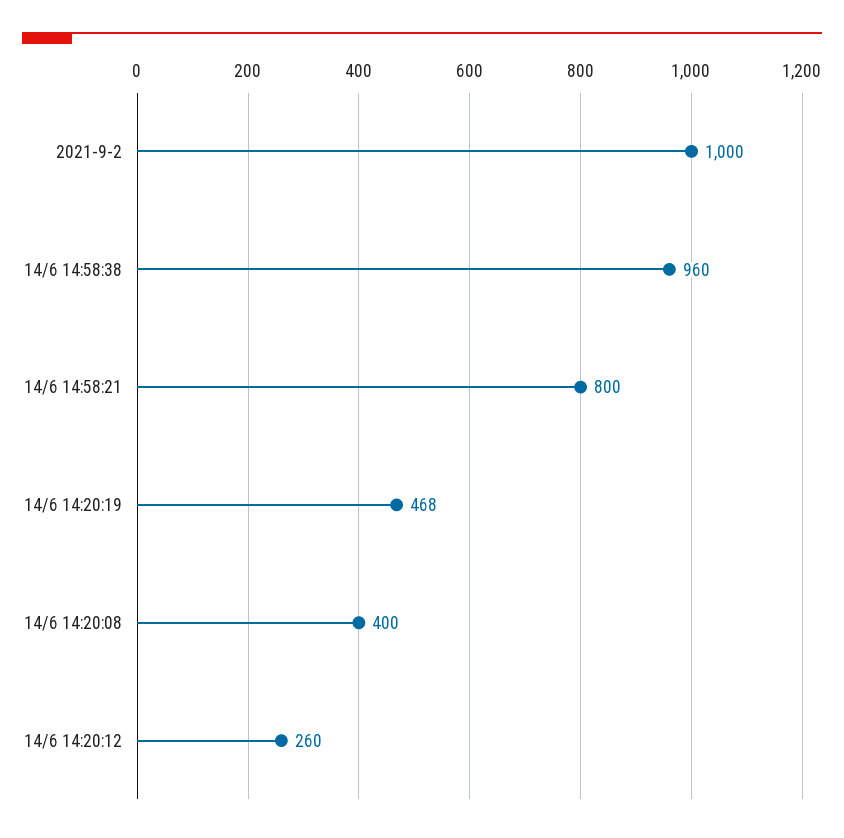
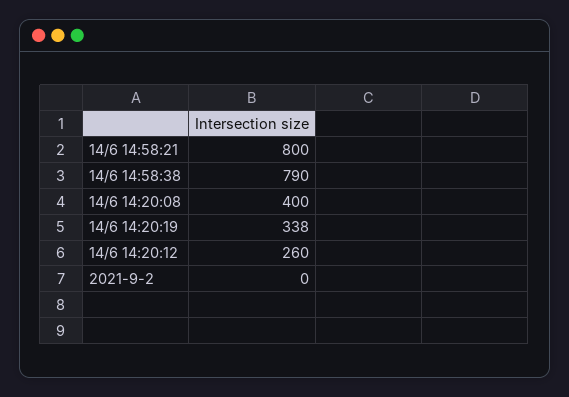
2021-9-2: 1000 -> 0
14/6 14:58:38: 960 -> 790
14/6 14:20:19: 468 -> 338

